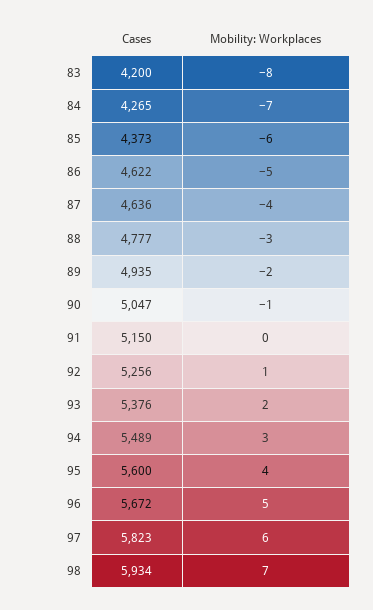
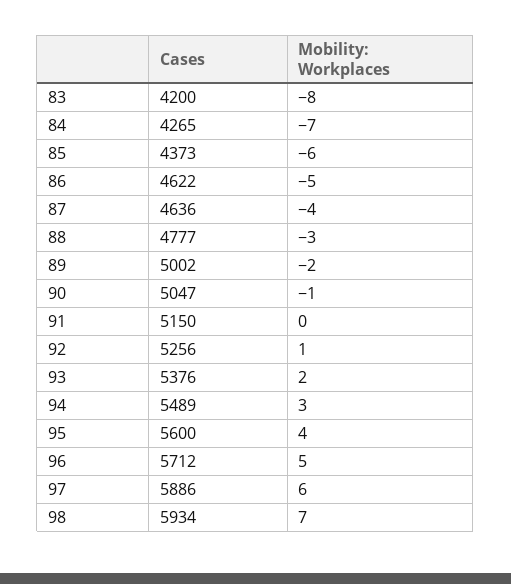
Cases, 89: 4935 -> 5002
Cases, 96: 5672 -> 5712
Cases, 97: 5823 -> 5886

